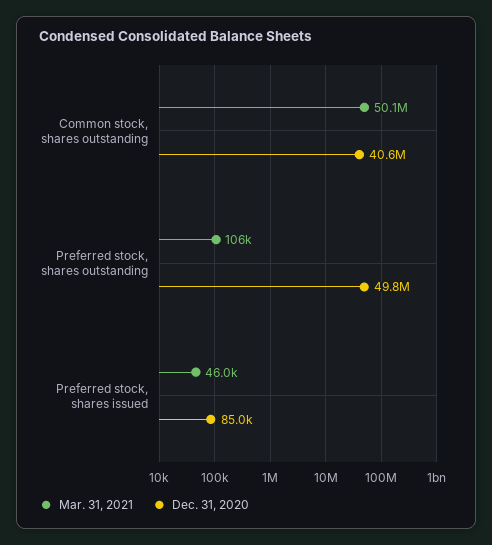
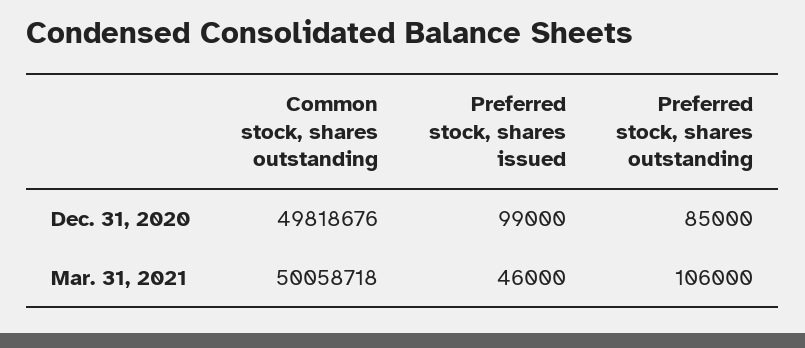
Dec. 31, 2020, Common stock, shares outstanding: 40600000 -> 49818676
Dec. 31, 2020, Preferred stock, shares outstanding: 49800000 -> 85000
Dec. 31, 2020, Preferred stock, shares issued: 85000 -> 99000

